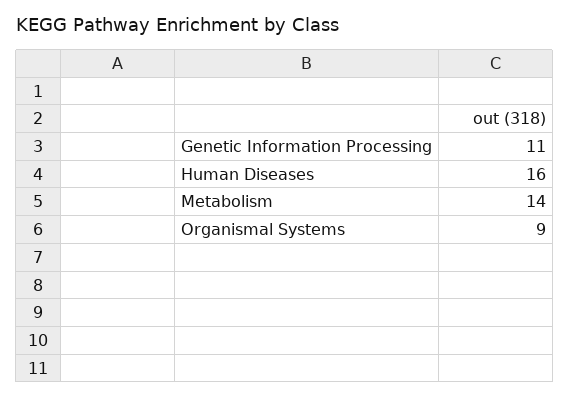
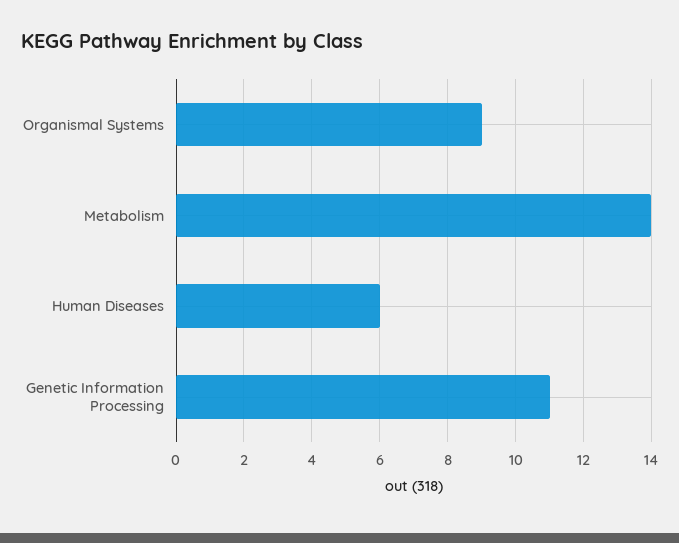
Human Diseases: 16 -> 6

